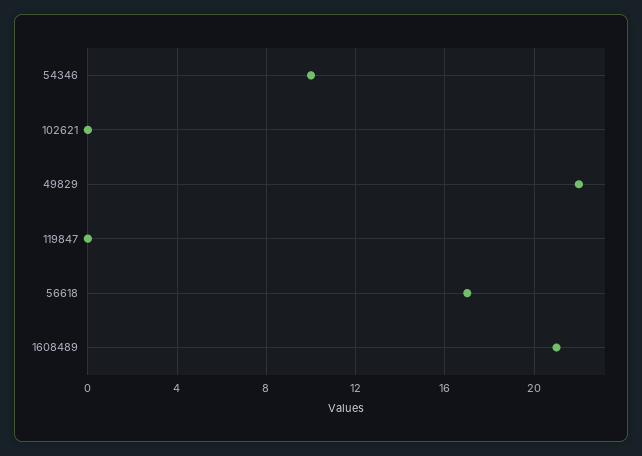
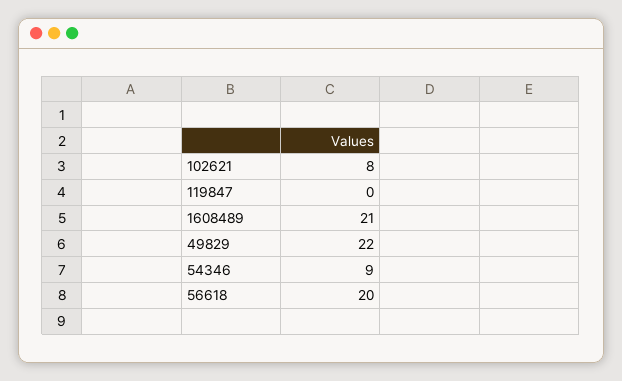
54346: 10 -> 9
102621: 0 -> 8
56618: 17 -> 20

